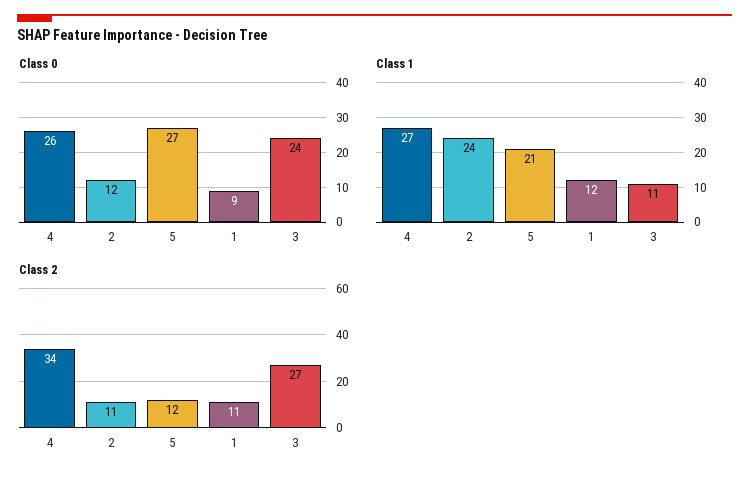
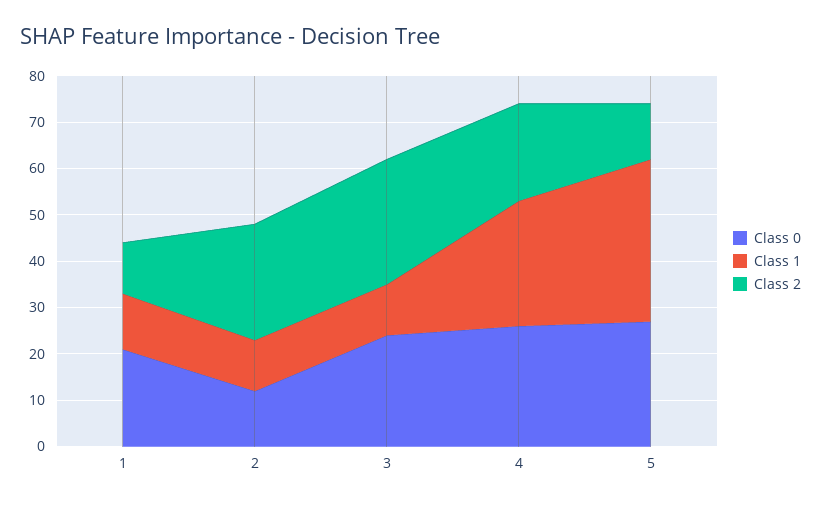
Class 0, 1: 9 -> 20
Class 1, 2: 24 -> 10
Class 1, 5: 21 -> 35
Class 2, 4: 34 -> 20
Class 2, 2: 11 -> 25

